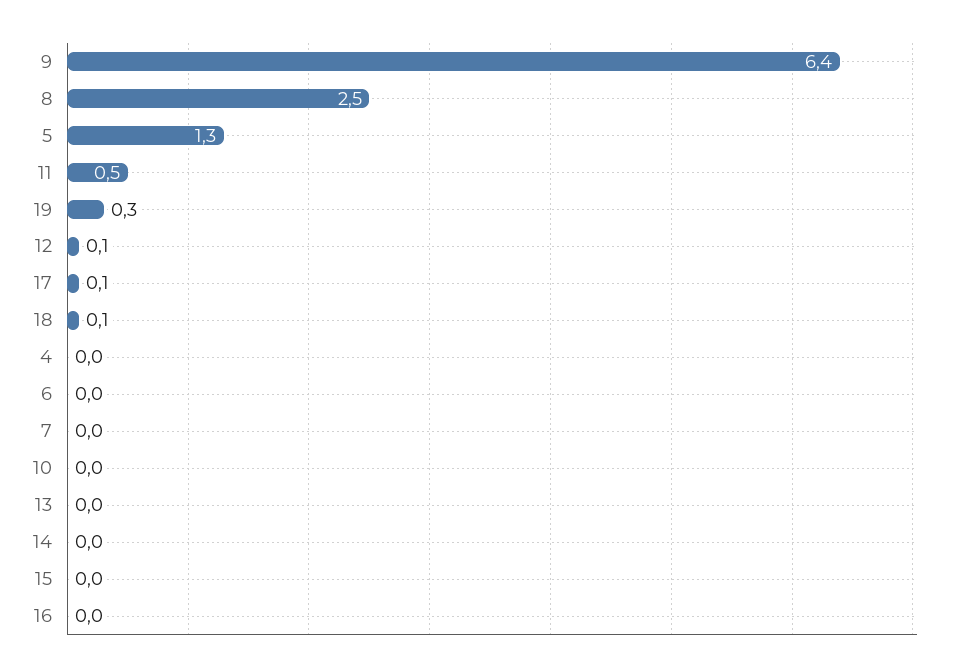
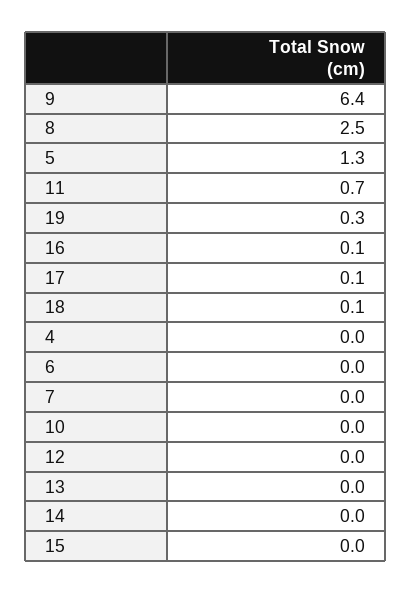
11: 0.5 -> 0.7
12: 0.1 -> 0
16: 0 -> 0.1

